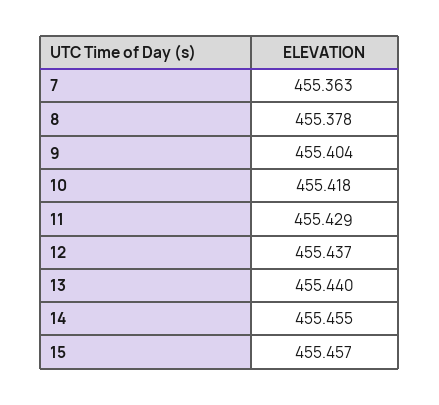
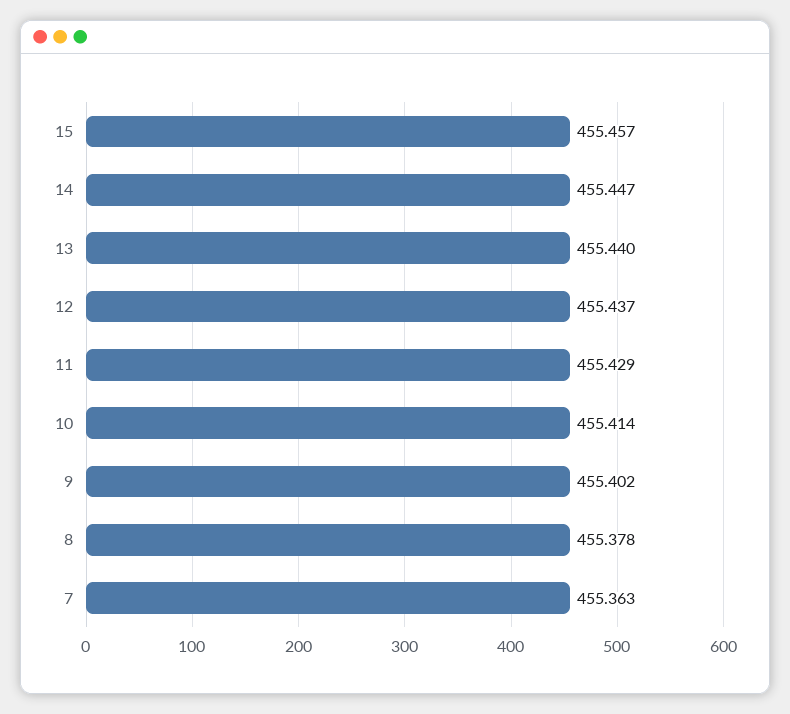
9: 455.404 -> 455.402
10: 455.418 -> 455.414
14: 455.455 -> 455.447

